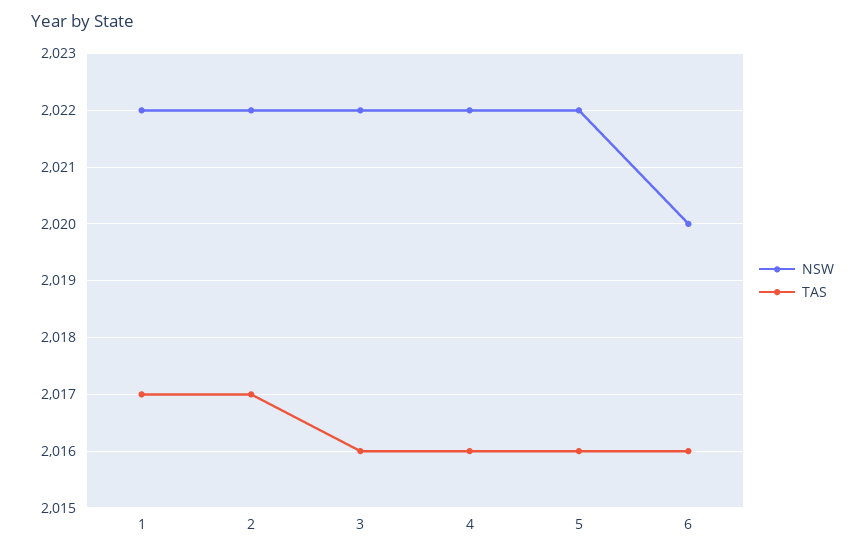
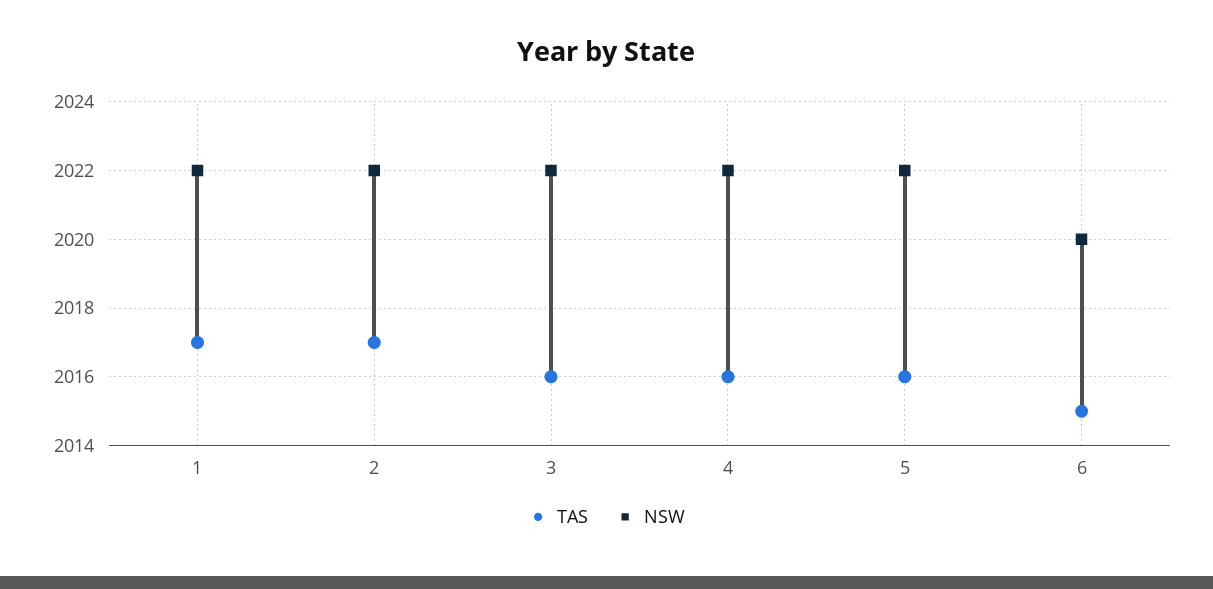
TAS, 6: 2016 -> 2015

